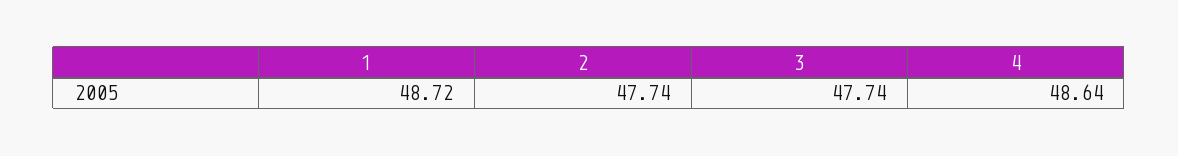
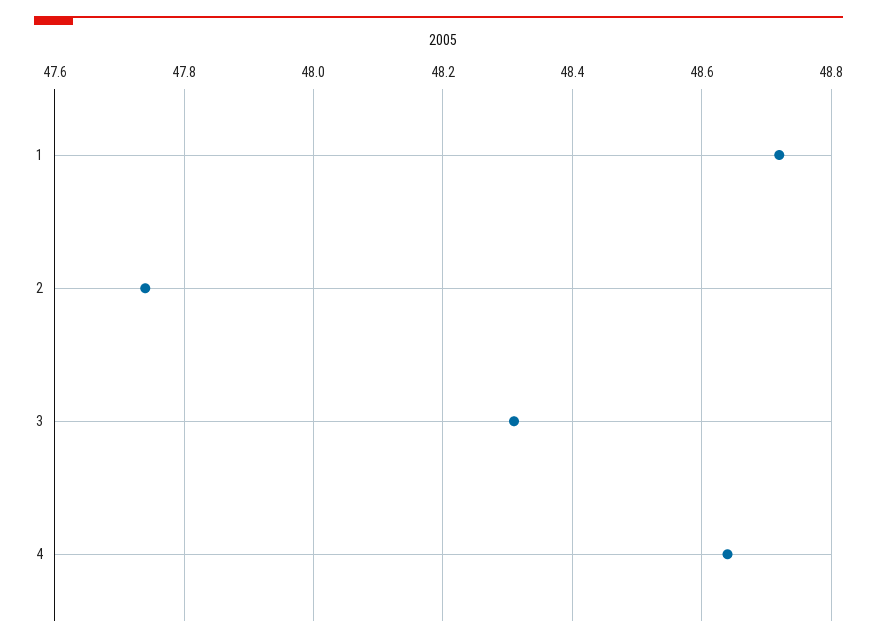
3: 47.74 -> 48.3

